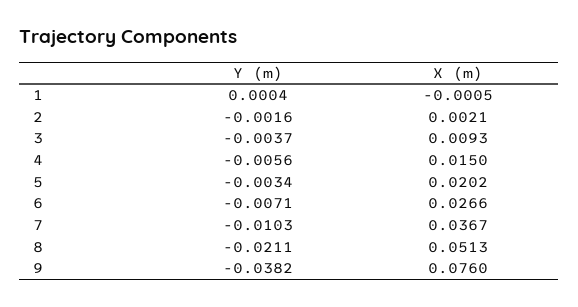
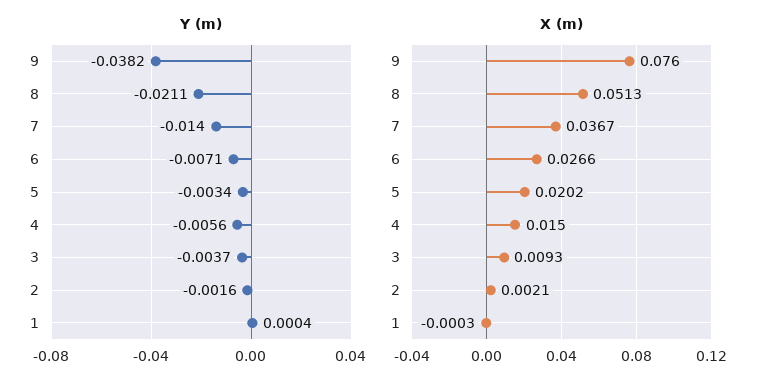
X (m), 1: -0.0005 -> -0.0003
Y (m), 7: -0.0103 -> -0.014

